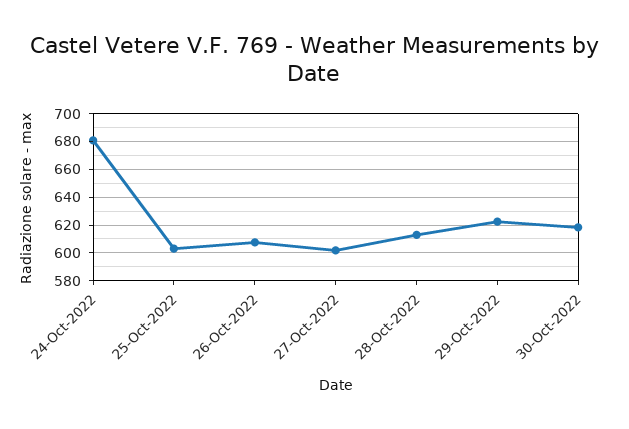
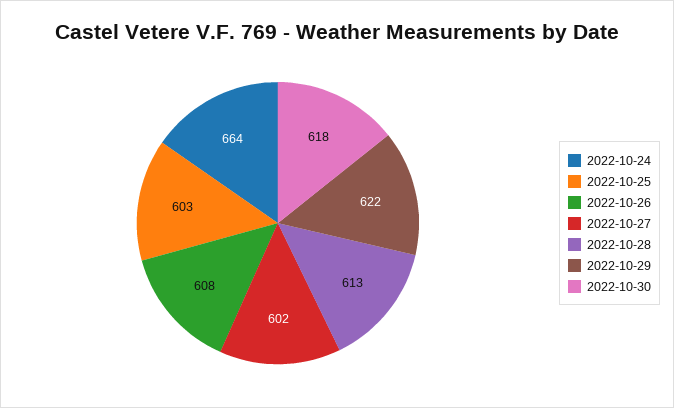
24-Oct-2022: 680 -> 664

